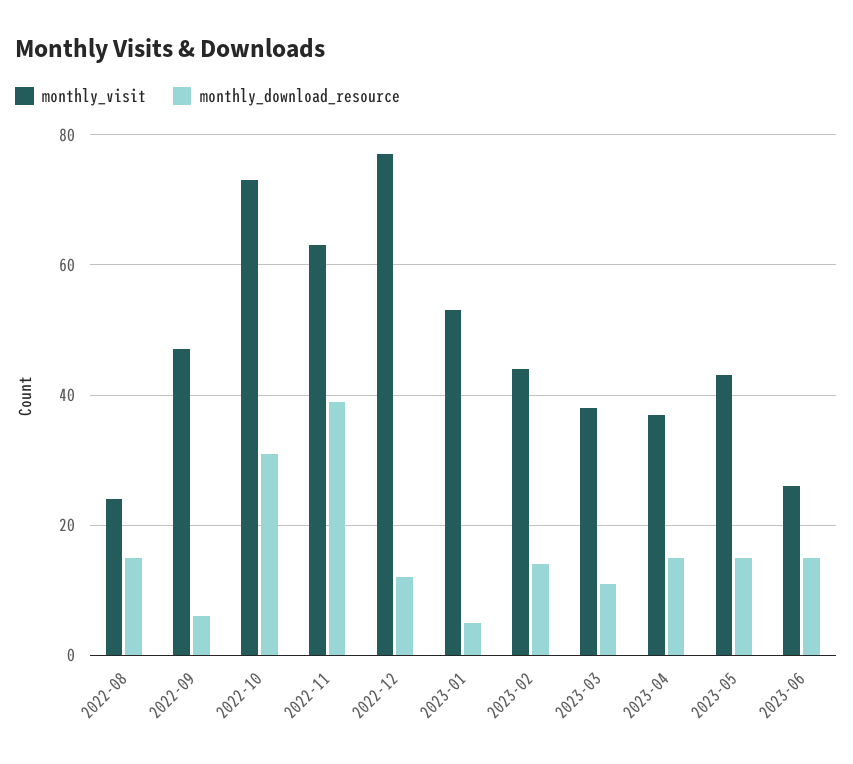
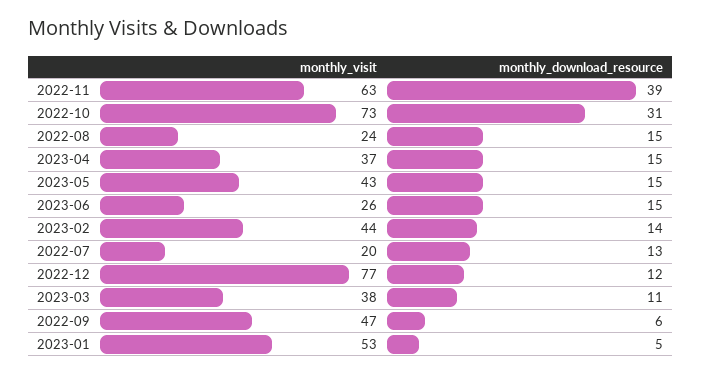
monthly_visit, 2022-07: none -> 20
monthly_download_resource, 2022-07: none -> 13

